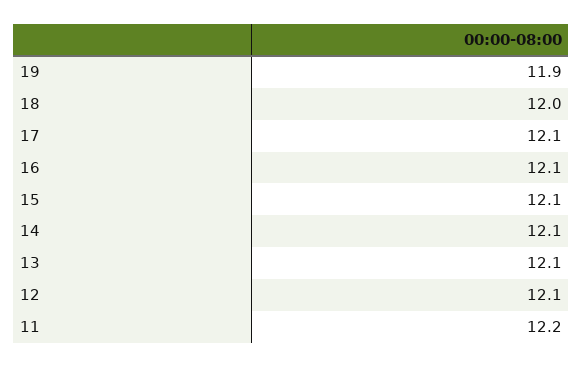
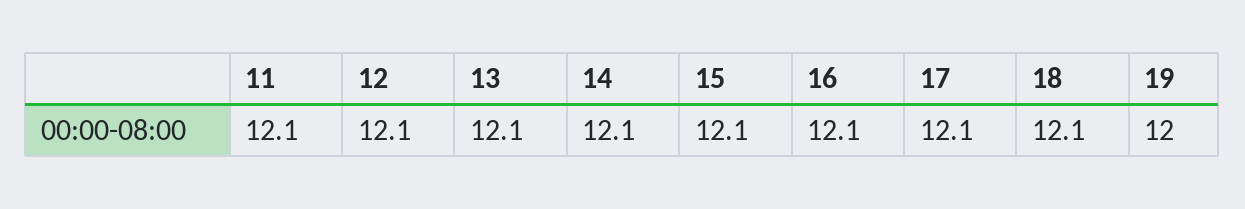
19: 11.9 -> 12
18: 12 -> 12.1
11: 12.2 -> 12.1

